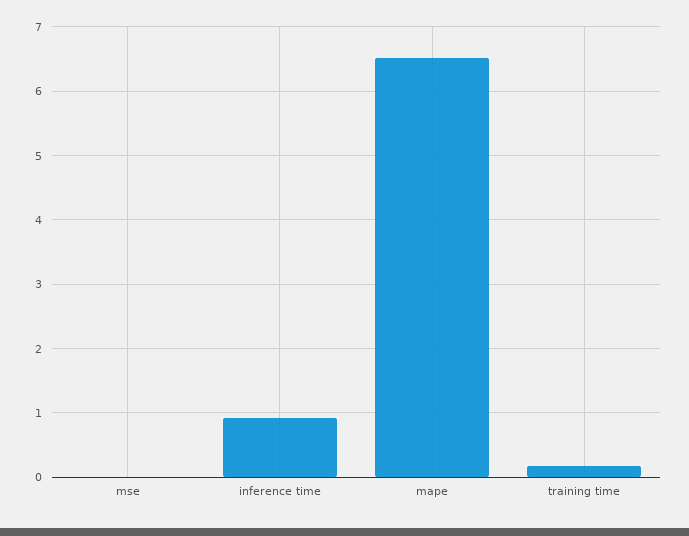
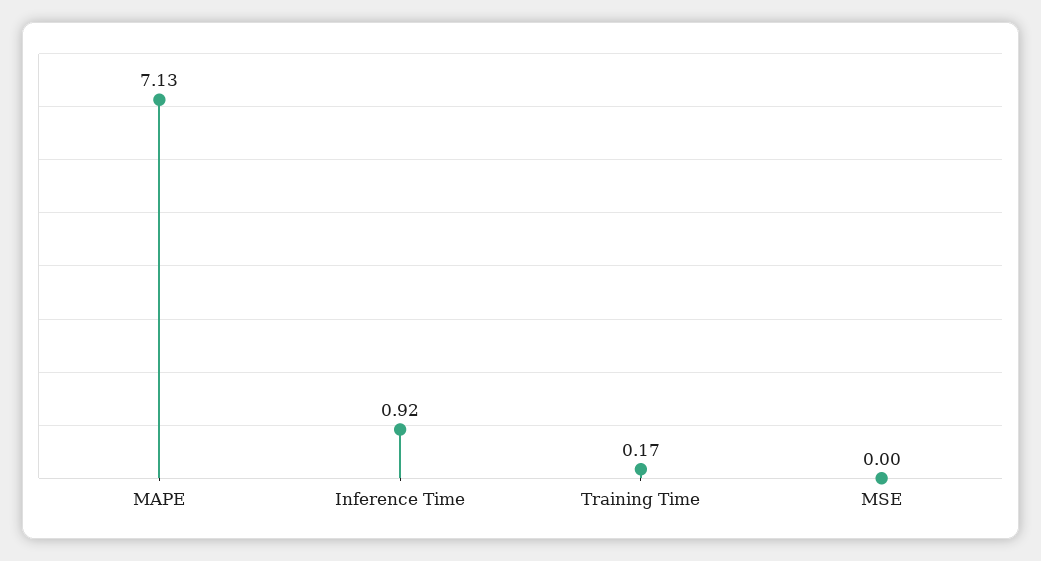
mape: 6.5 -> 7.13

